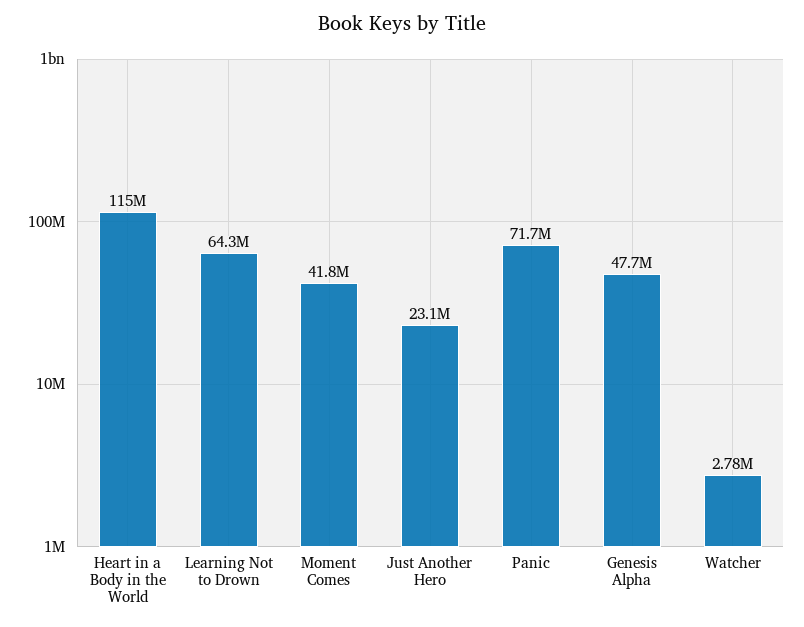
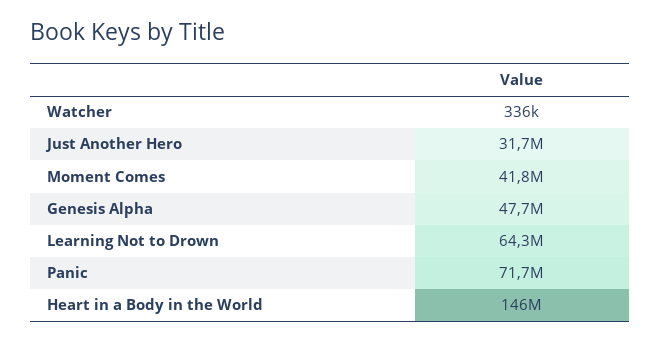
Heart in a Body in the World: 115000000 -> 146000000
Just Another Hero: 23100000 -> 31700000
Watcher: 2780000 -> 336000

